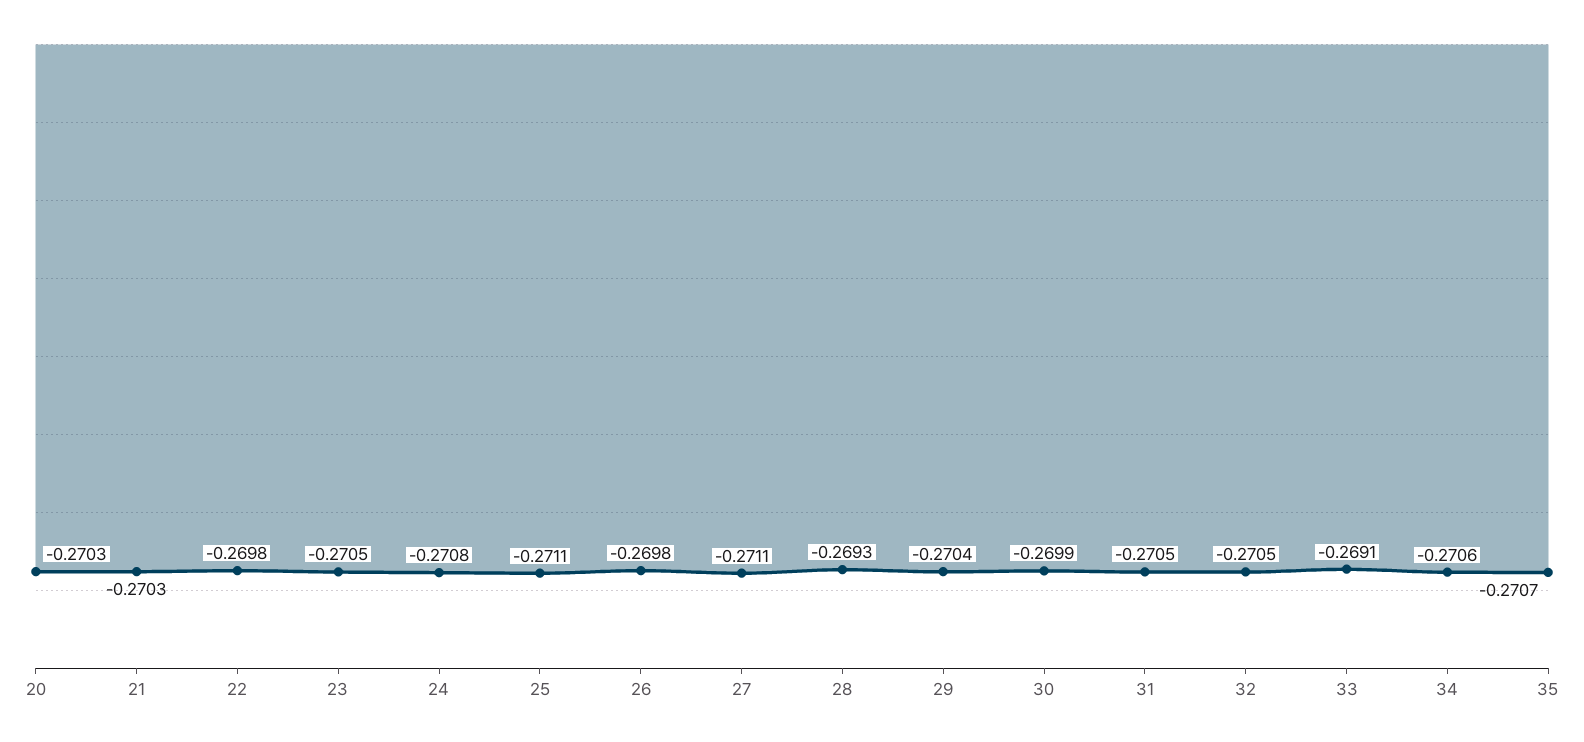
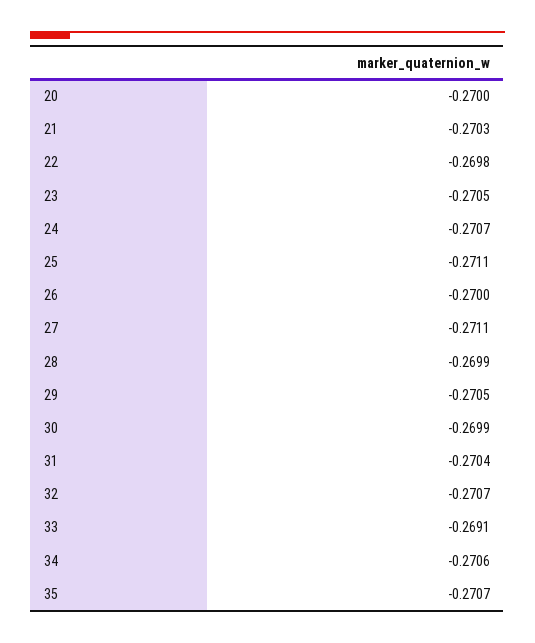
20: -0.2703 -> -0.27
24: -0.2708 -> -0.2707
26: -0.2698 -> -0.27
28: -0.2693 -> -0.2699
29: -0.2704 -> -0.2705
31: -0.2705 -> -0.2704
32: -0.2705 -> -0.2707

